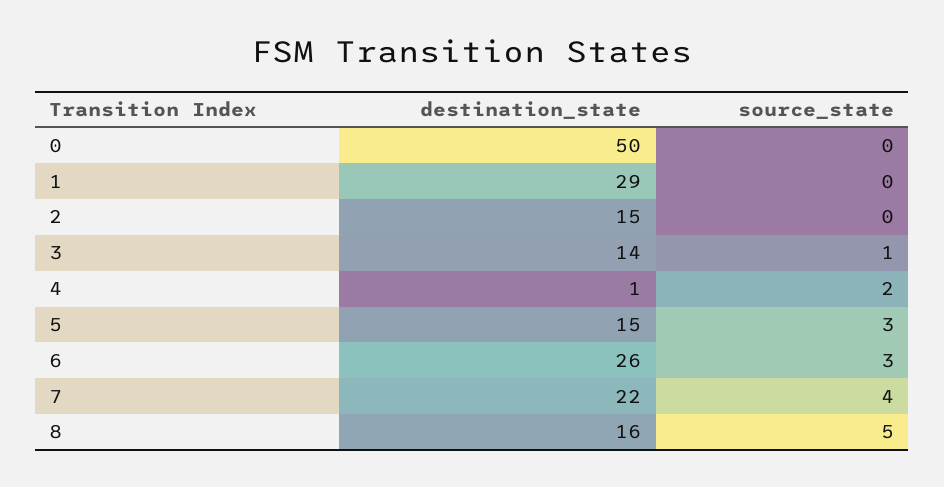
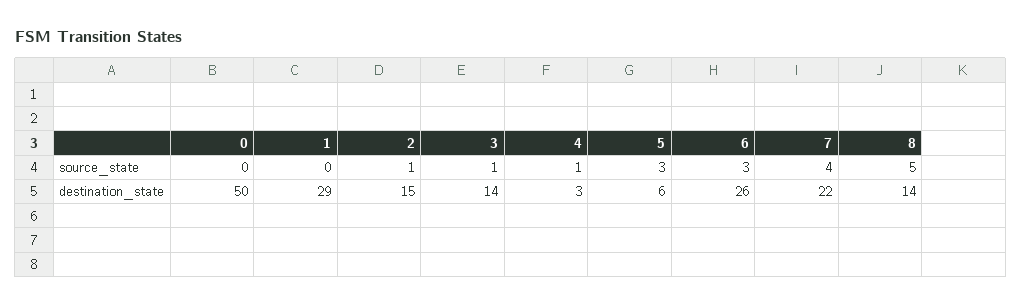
source_state, 2: 0 -> 1
destination_state, 4: 1 -> 3
source_state, 4: 2 -> 1
destination_state, 5: 15 -> 6
destination_state, 8: 16 -> 14

